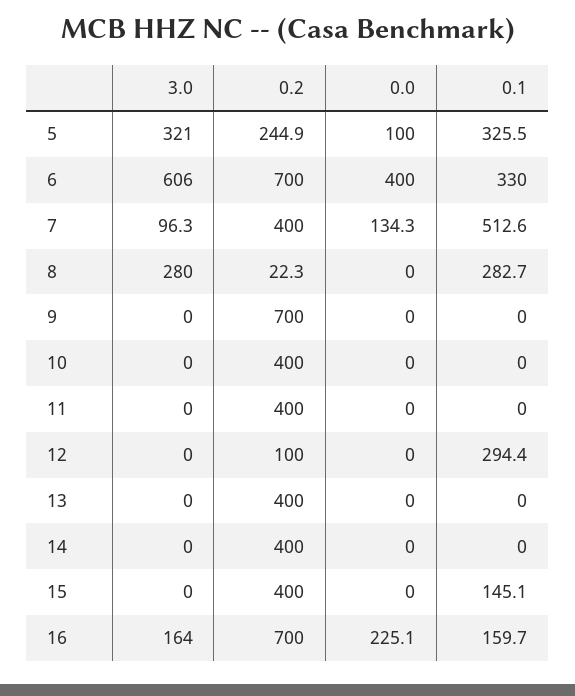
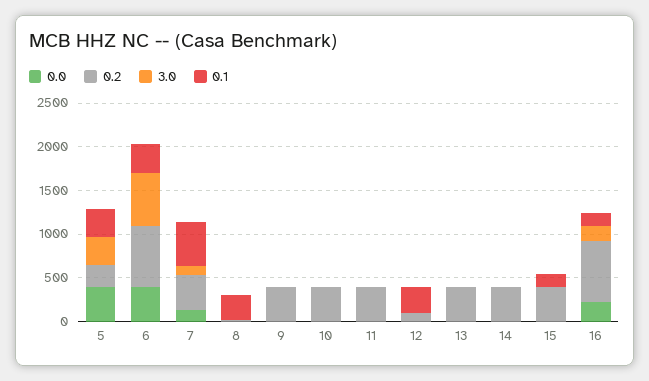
0.0, 5: 100 -> 400
3.0, 8: 280 -> 0
0.2, 9: 700 -> 400

